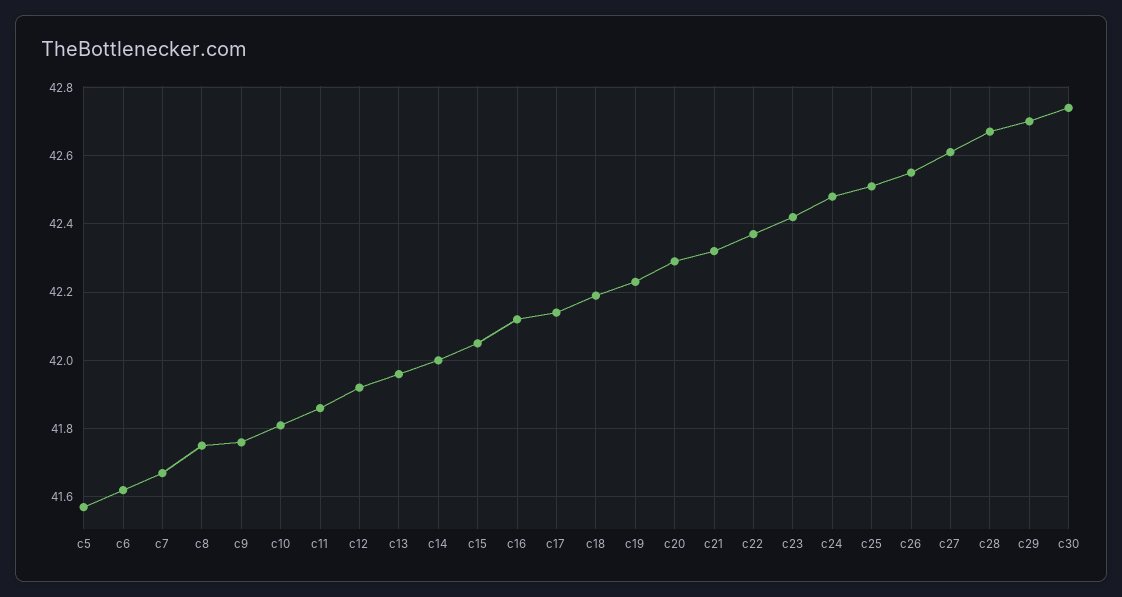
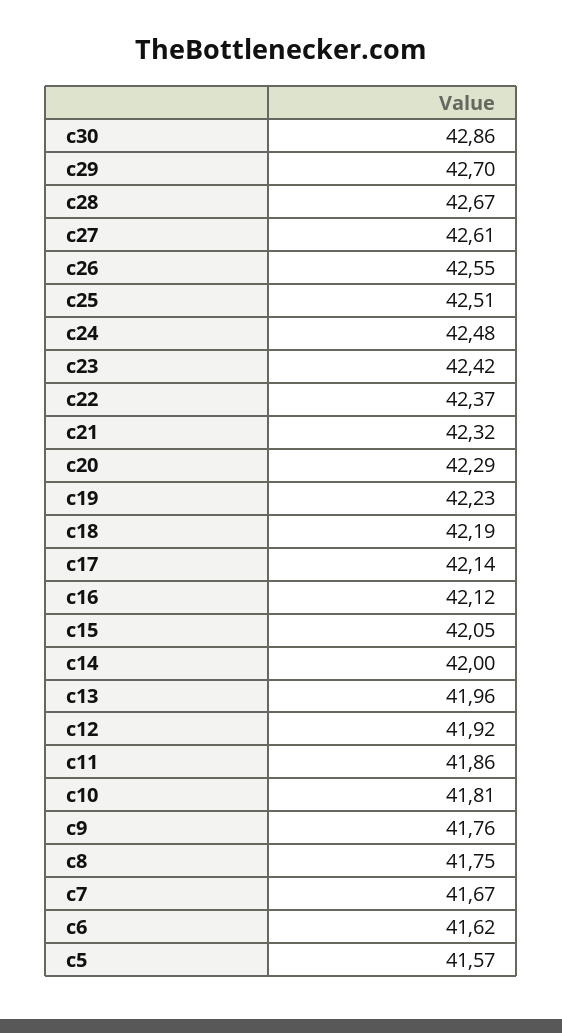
c30: 42.75 -> 42.86

